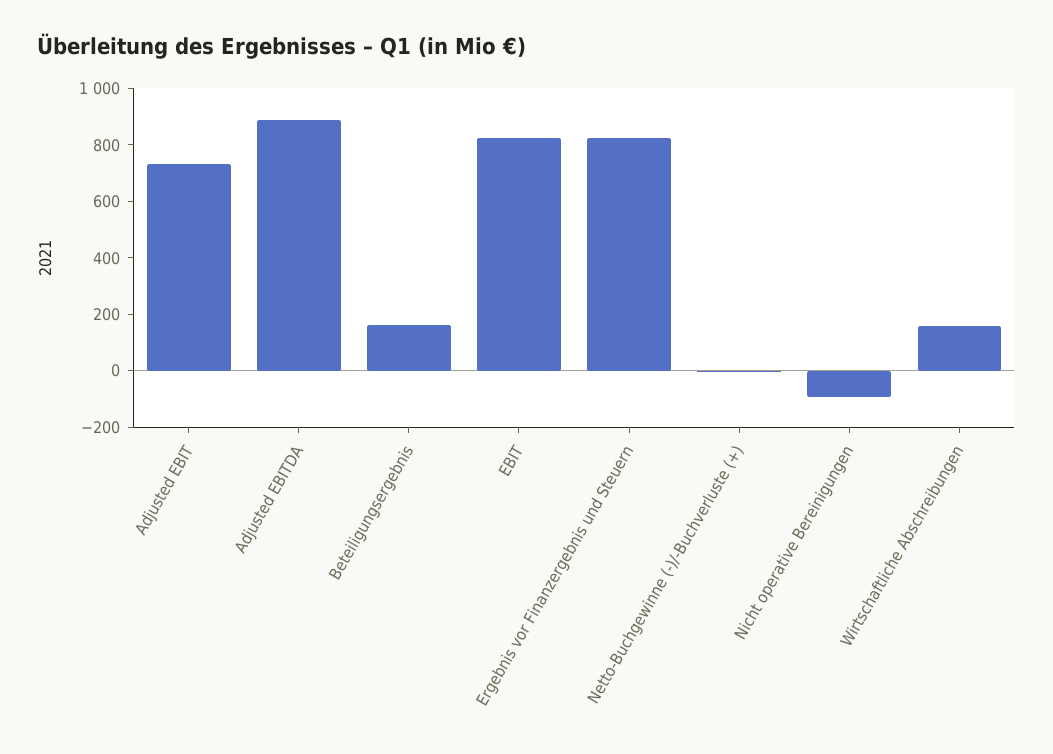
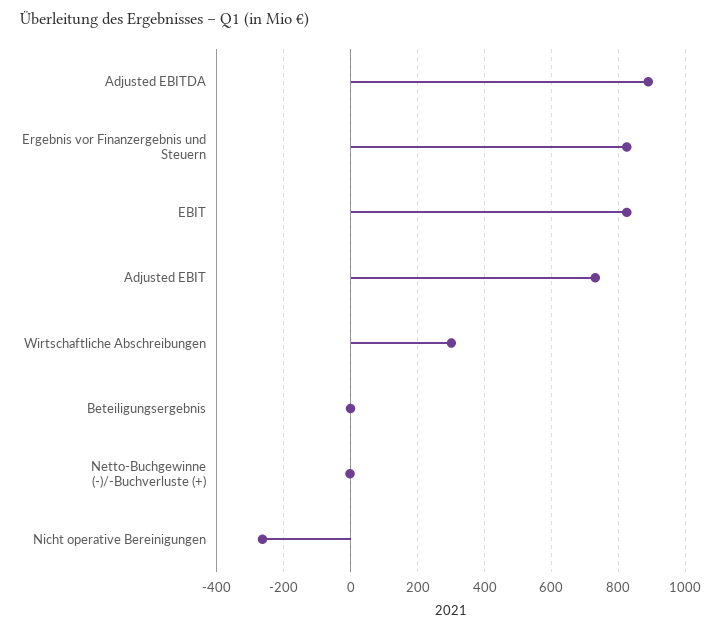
Beteiligungsergebnis: 150 -> 0
Nicht operative Bereinigungen: -100 -> -260
Wirtschaftliche Abschreibungen: 150 -> 300

